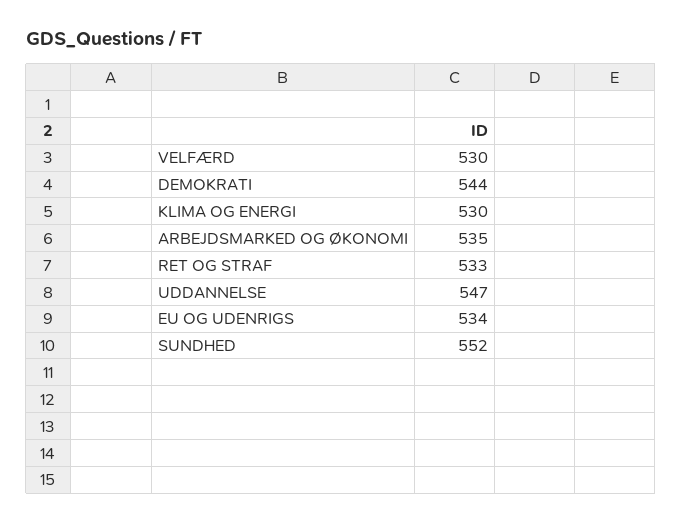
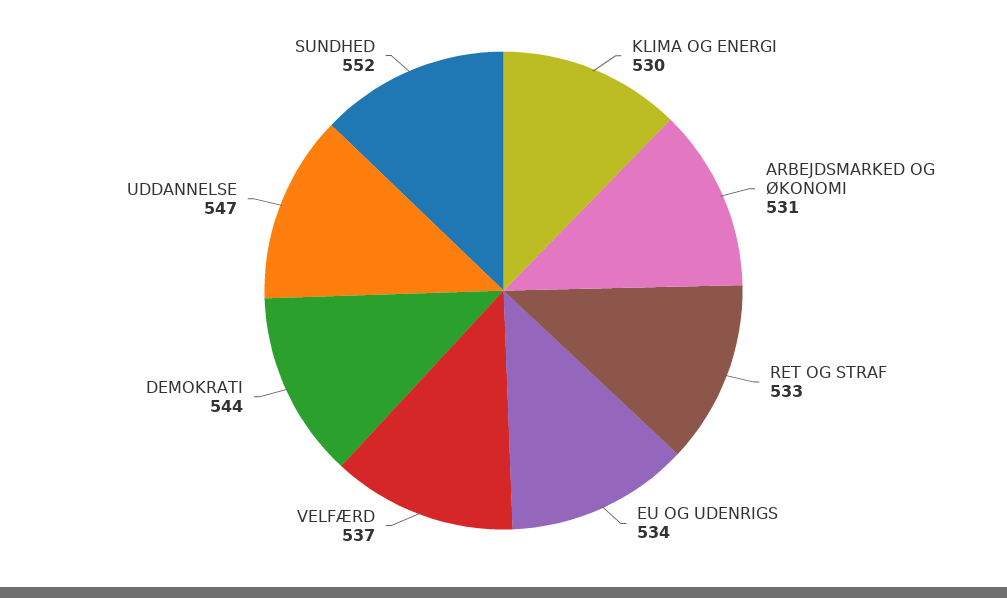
VELFÆRD: 530 -> 537
ARBEJDSMARKED OG ØKONOMI: 535 -> 531

